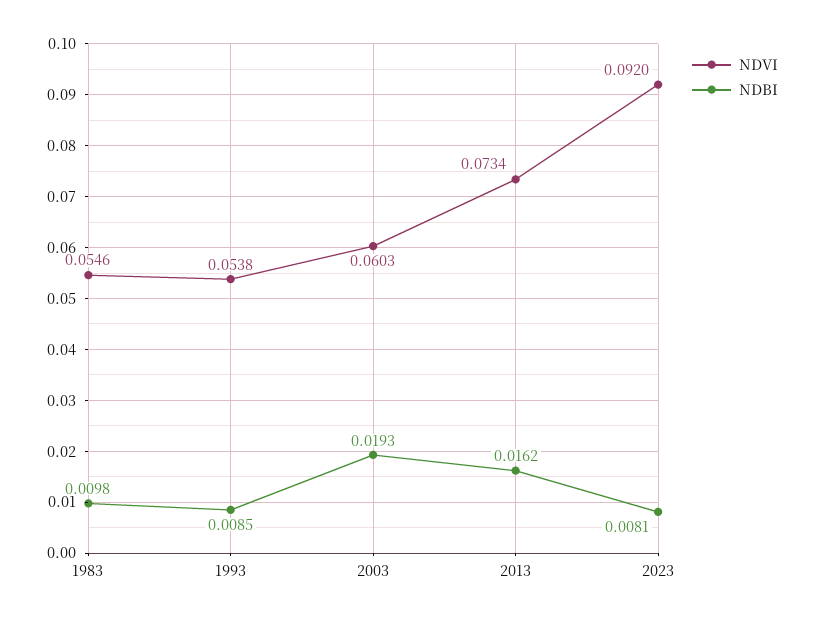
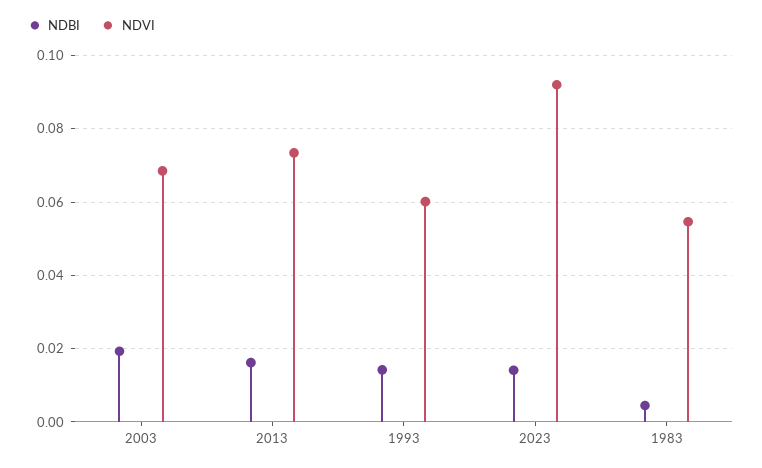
NDBI, 1983: 0.0098 -> 0.004
NDVI, 1993: 0.0538 -> 0.06
NDBI, 1993: 0.0085 -> 0.014
NDVI, 2003: 0.0603 -> 0.068
NDBI, 2023: 0.0081 -> 0.014

